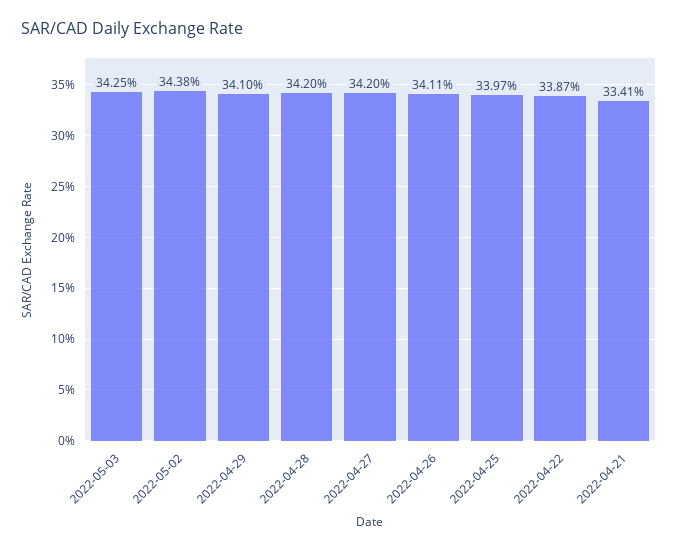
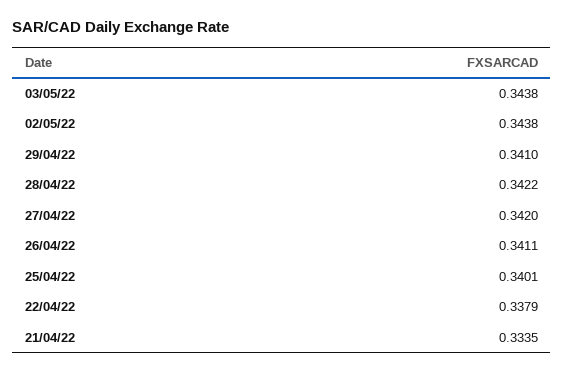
2022-05-03: 0.3425 -> 0.3438
2022-04-28: 0.342 -> 0.3422
2022-04-25: 0.3397 -> 0.3401
2022-04-22: 0.3387 -> 0.3379
2022-04-21: 0.3341 -> 0.3335

